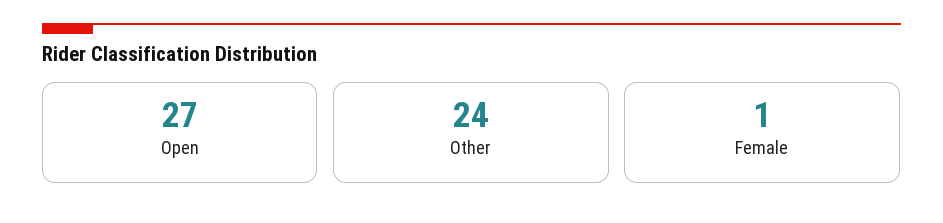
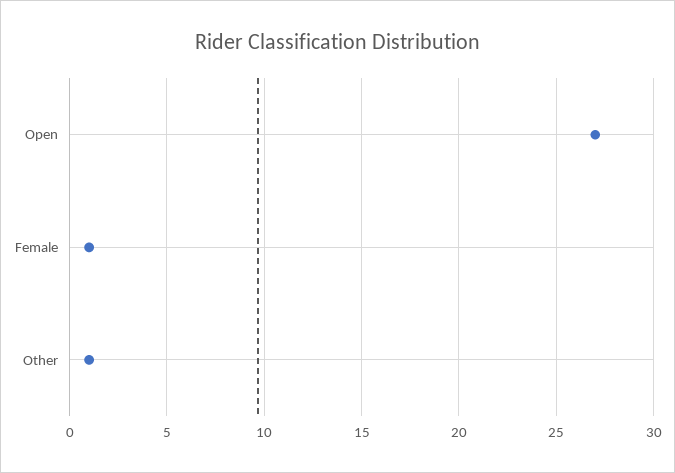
Other: 24 -> 1

